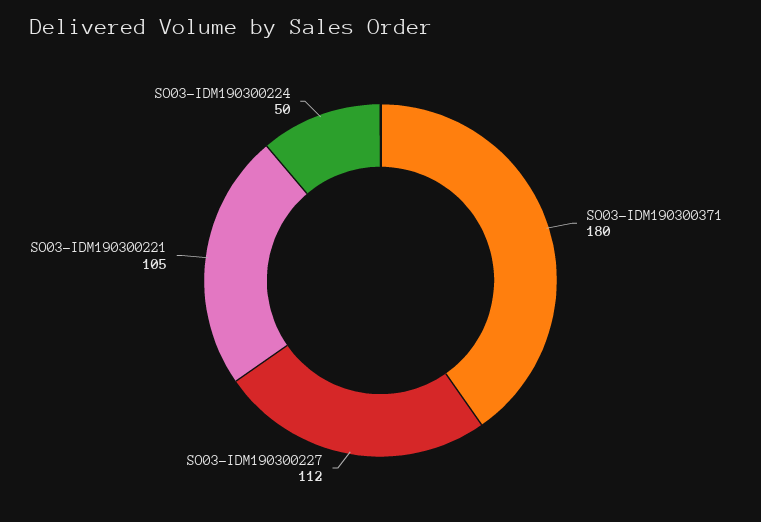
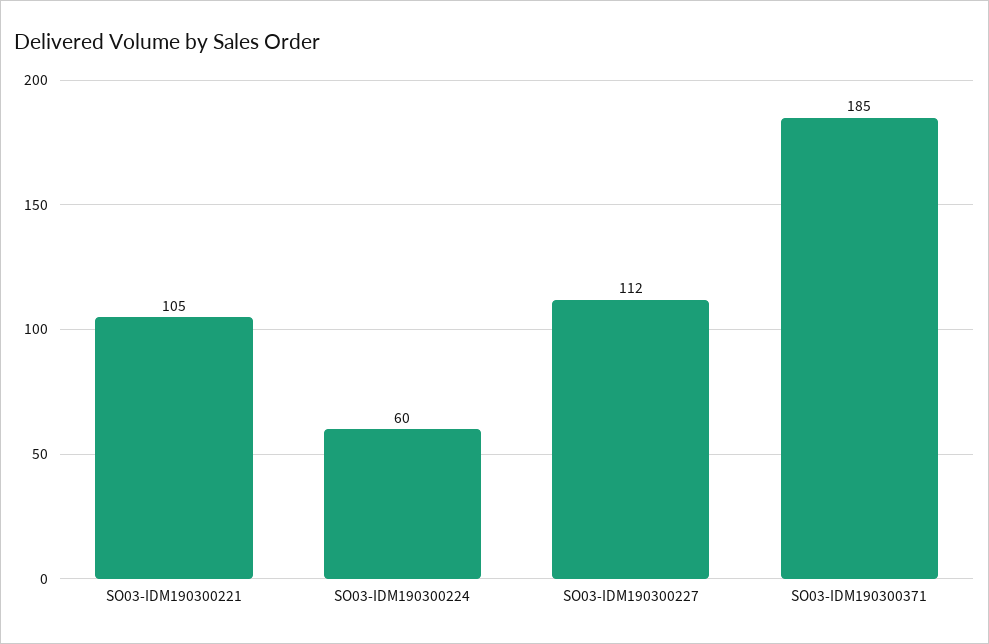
SO03-IDM190300371: 180 -> 185
SO03-IDM190300224: 50 -> 60

